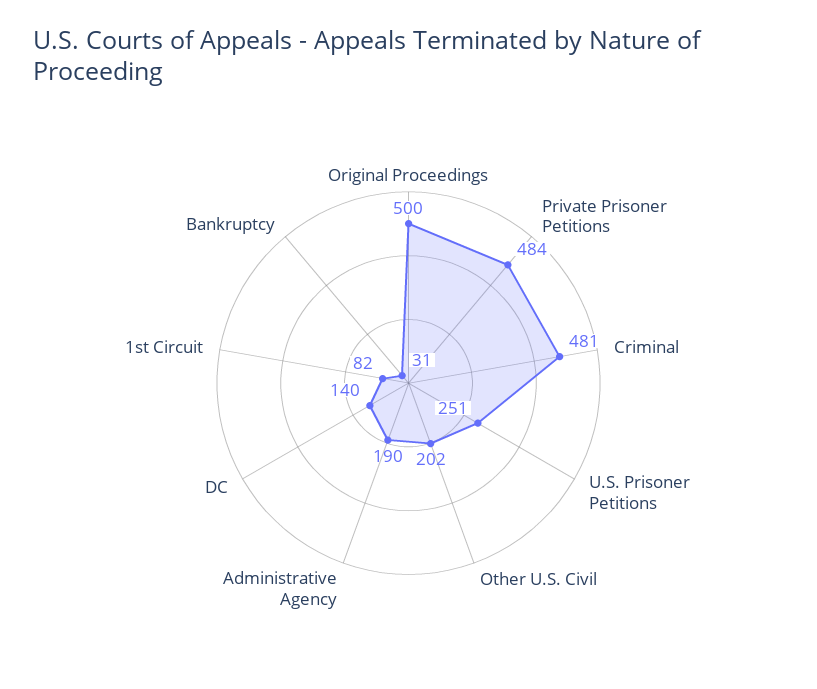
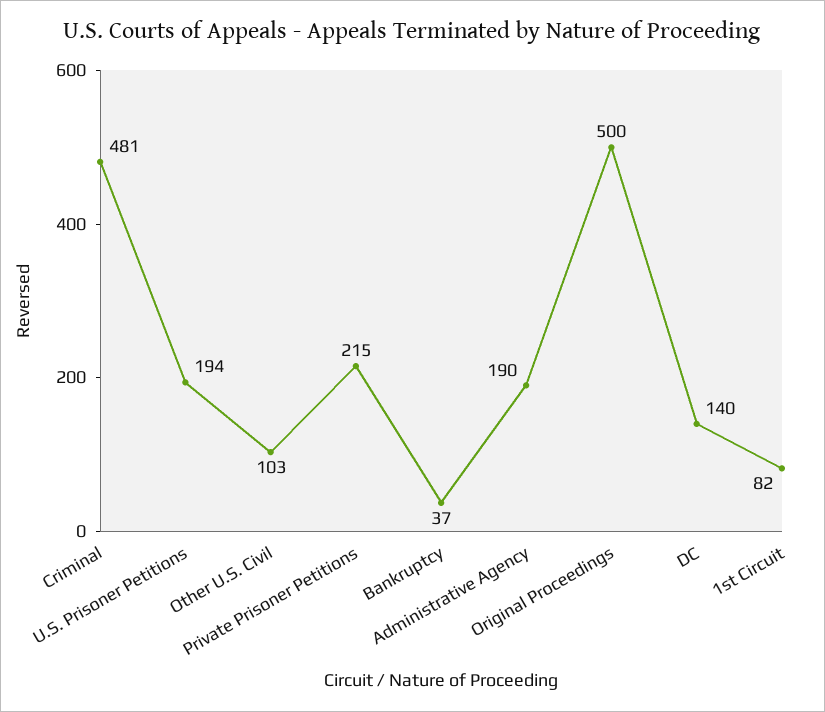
Private Prisoner Petitions: 484 -> 215
U.S. Prisoner Petitions: 251 -> 194
Other U.S. Civil: 202 -> 103
Bankruptcy: 31 -> 37

